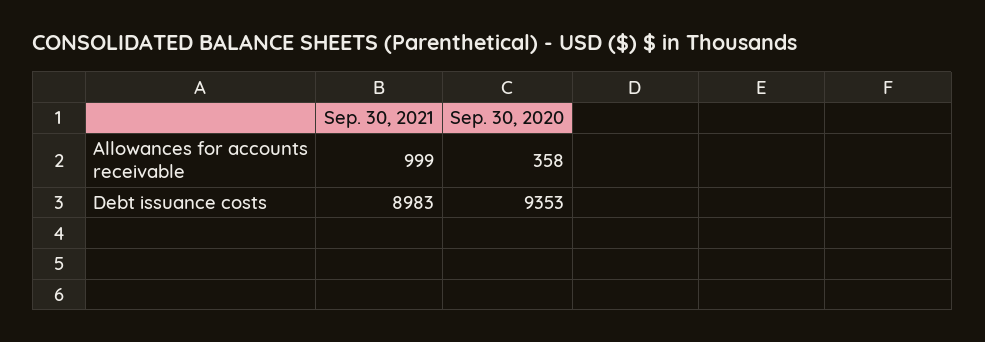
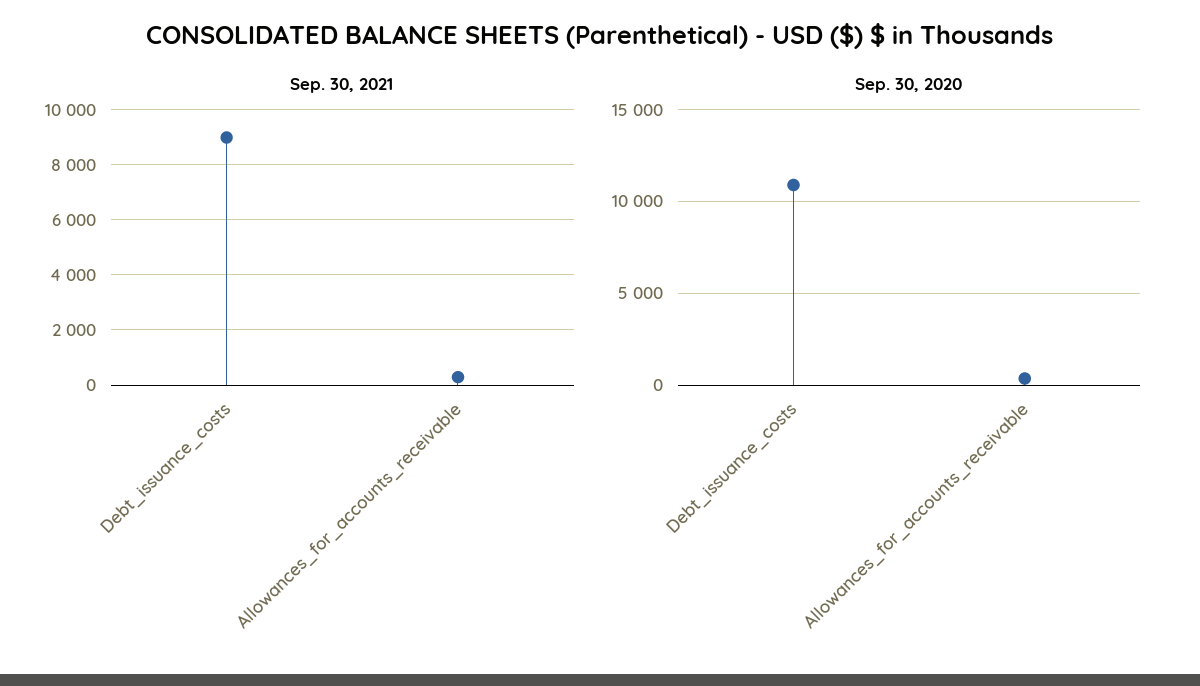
Sep. 30, 2021, Allowances for accounts receivable: 999 -> 250
Sep. 30, 2020, Debt issuance costs: 9353 -> 11000

